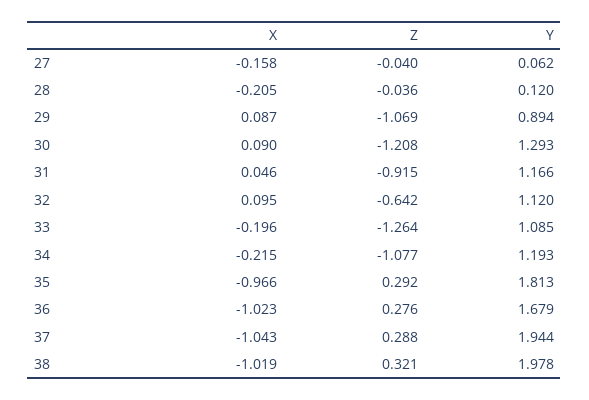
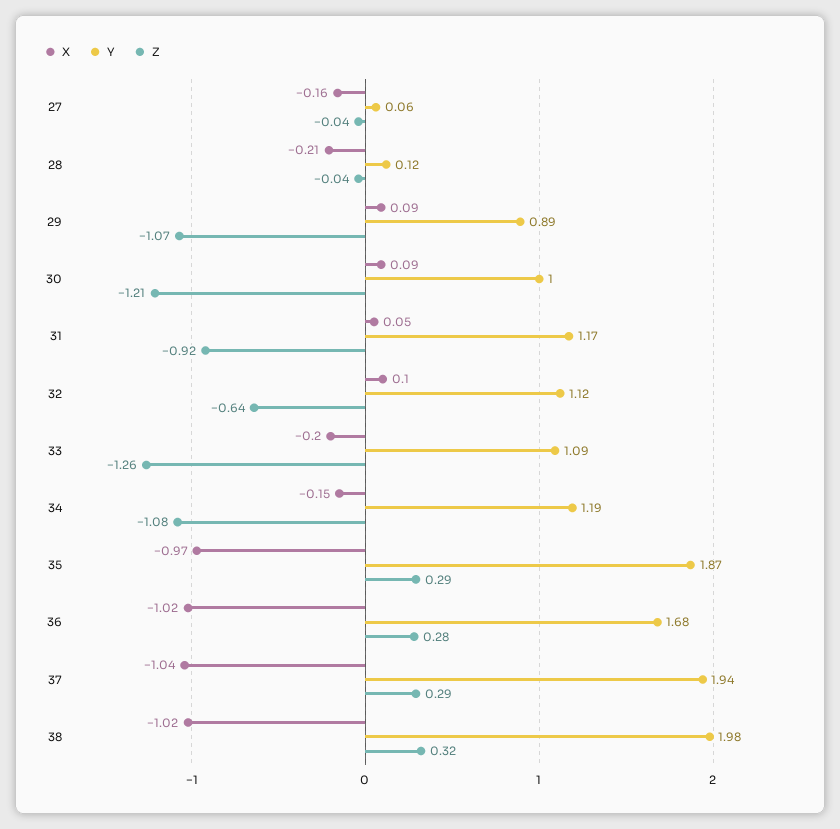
Y, 30: 1.293 -> 1
X, 34: -0.215 -> -0.15
Y, 35: 1.813 -> 1.87

